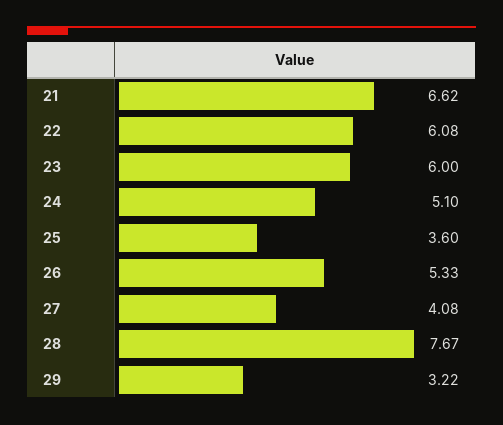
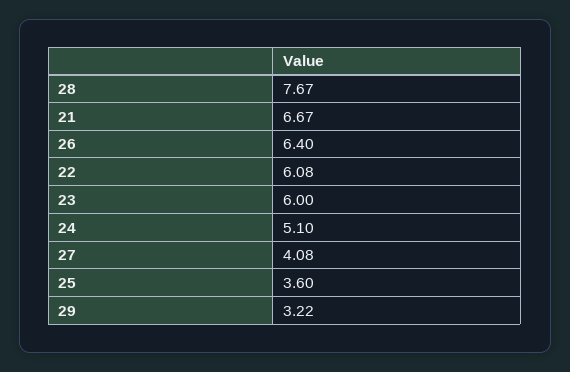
21: 6.62 -> 6.67
26: 5.33 -> 6.4

